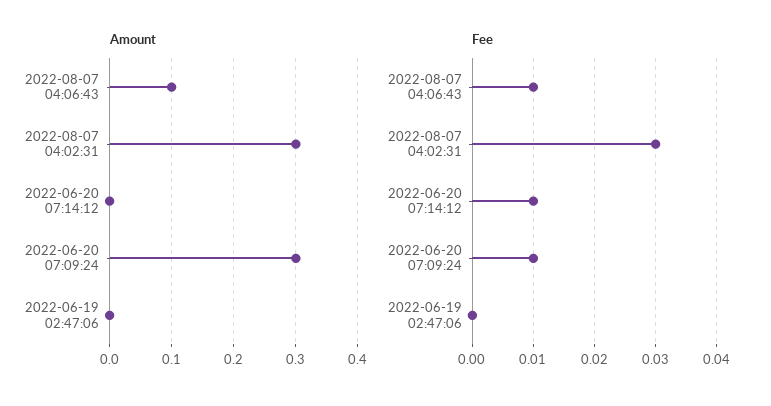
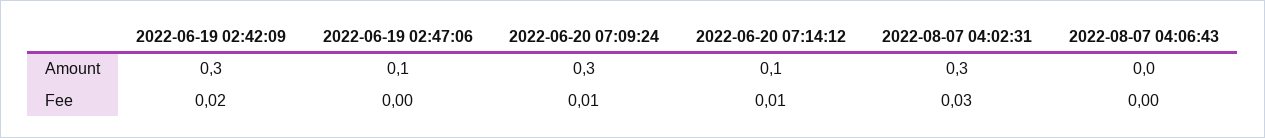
Amount, 2022-08-07 04:06:43: 0.1 -> 0
Amount, 2022-06-20 07:14:12: 0 -> 0.1
Amount, 2022-06-19 02:47:06: 0 -> 0.1
Fee, 2022-08-07 04:06:43: 0.01 -> 0
Amount, 2022-06-19 02:42:09: none -> 0.3
Fee, 2022-06-19 02:42:09: none -> 0.02

